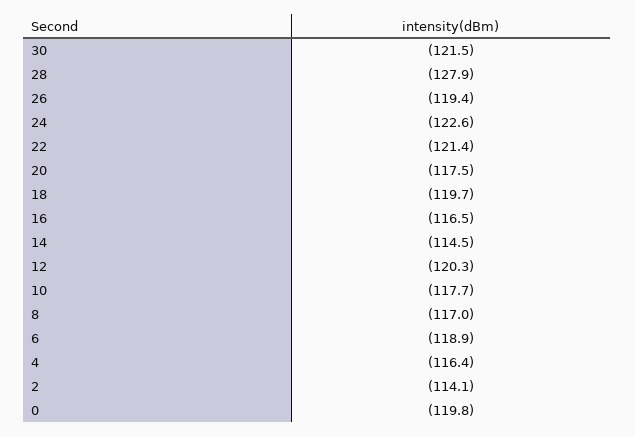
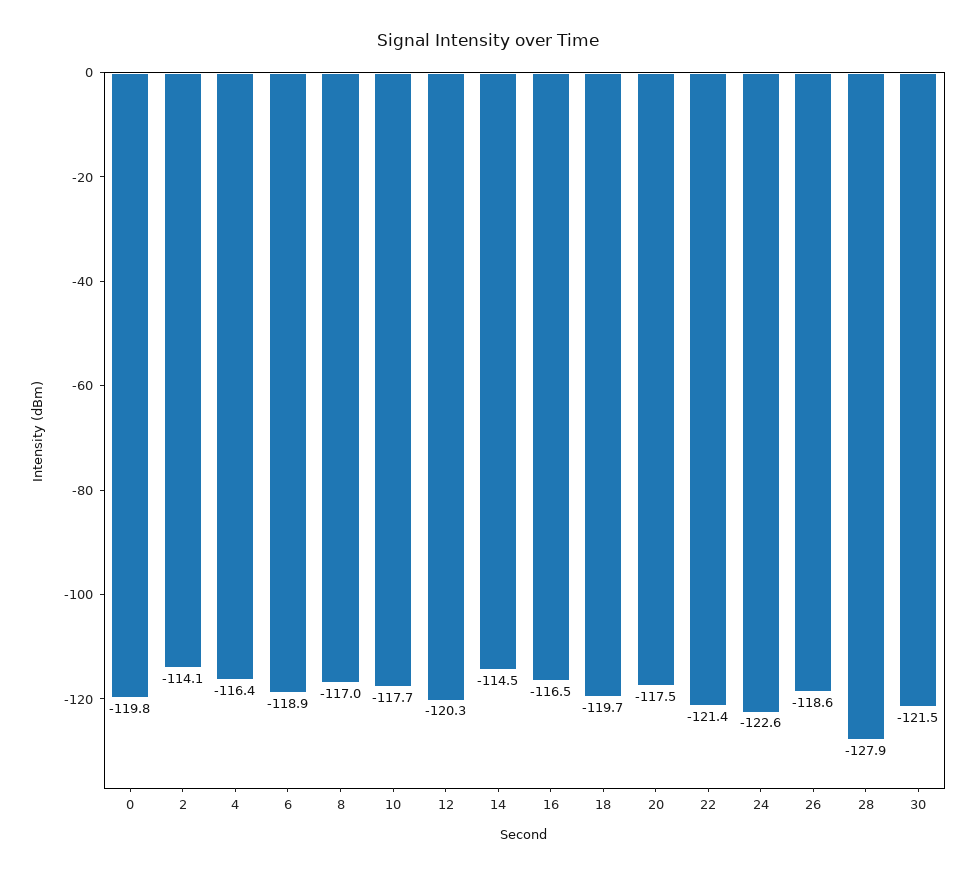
26: -119.4 -> -118.6

